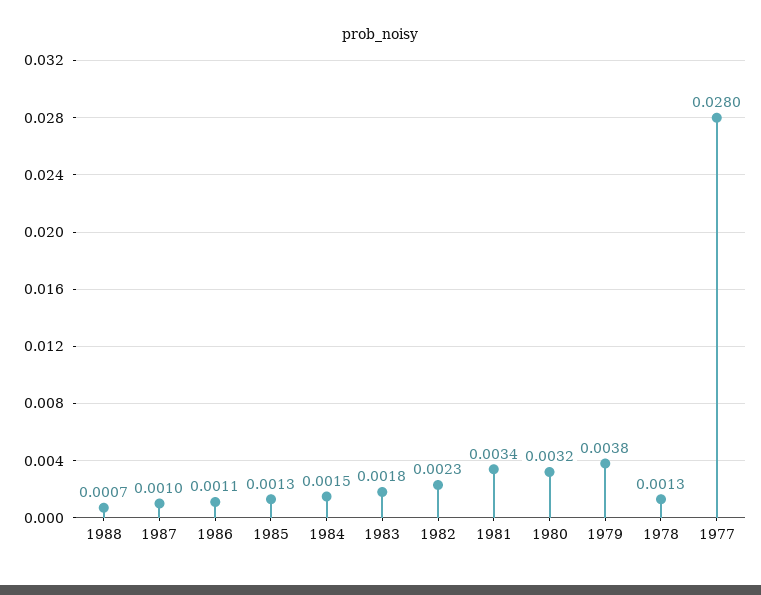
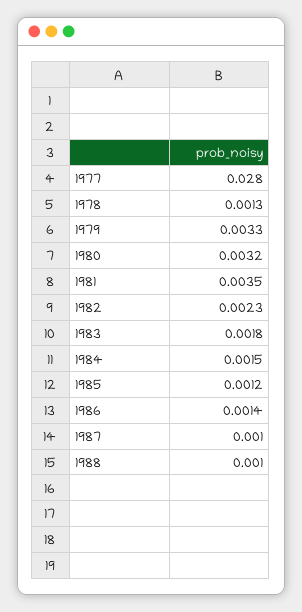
1988: 0.0007 -> 0.001
1986: 0.0011 -> 0.0014
1985: 0.0013 -> 0.0012
1981: 0.0034 -> 0.0035
1979: 0.0038 -> 0.0033

